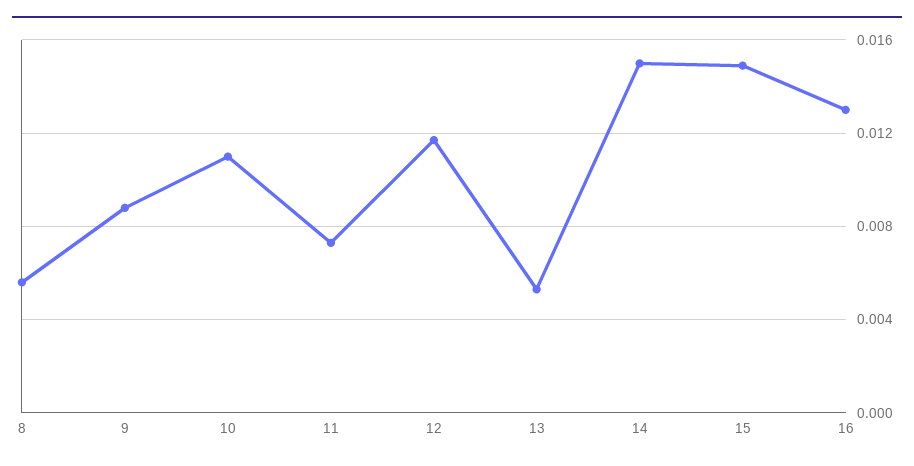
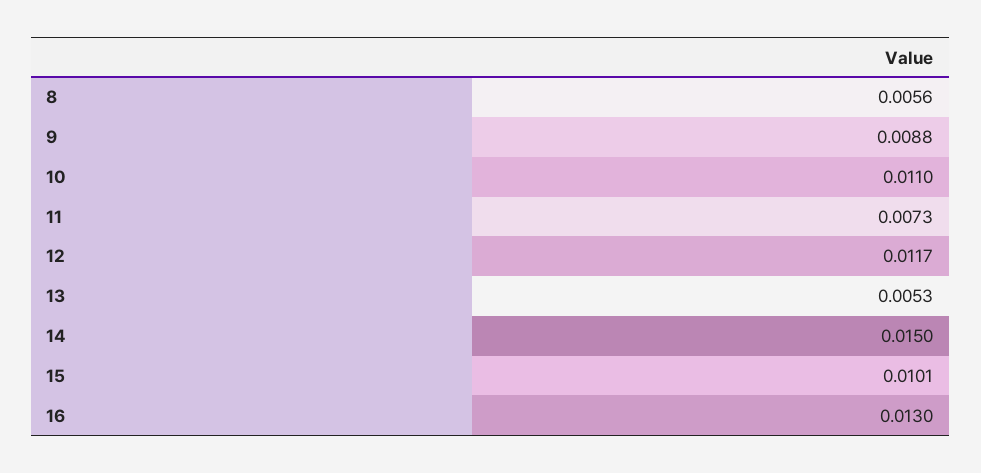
15: 0.015 -> 0.0101

